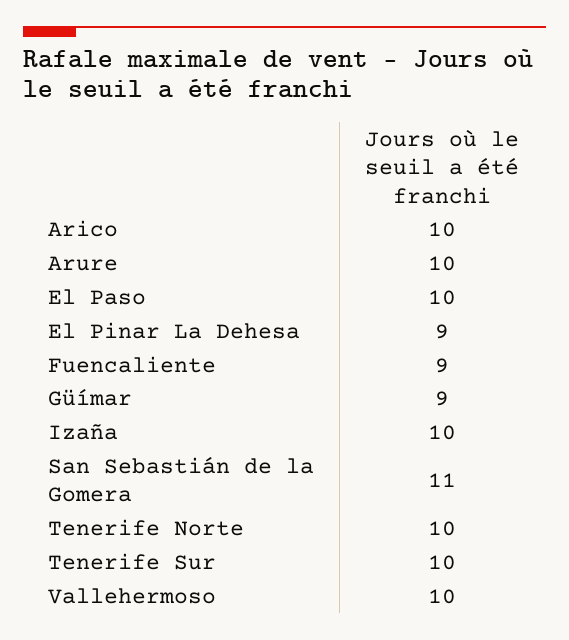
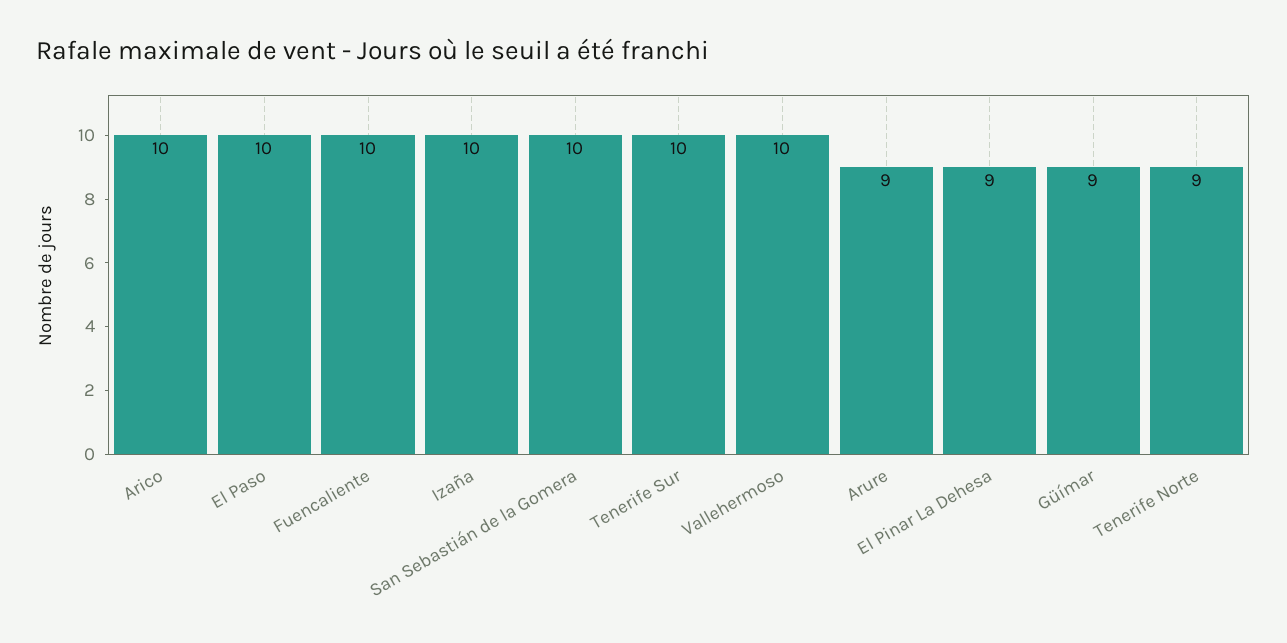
Arure: 10 -> 9
Fuencaliente: 9 -> 10
San Sebastián de la Gomera: 11 -> 10
Tenerife Norte: 10 -> 9

